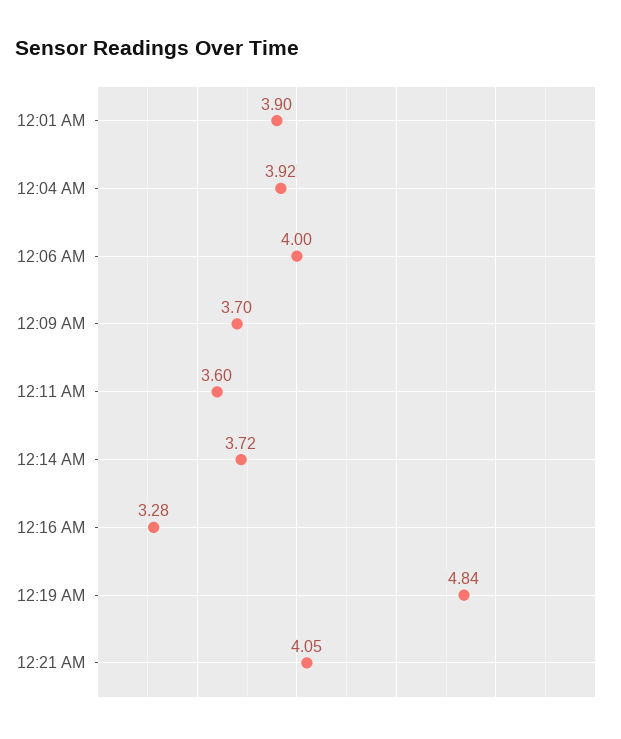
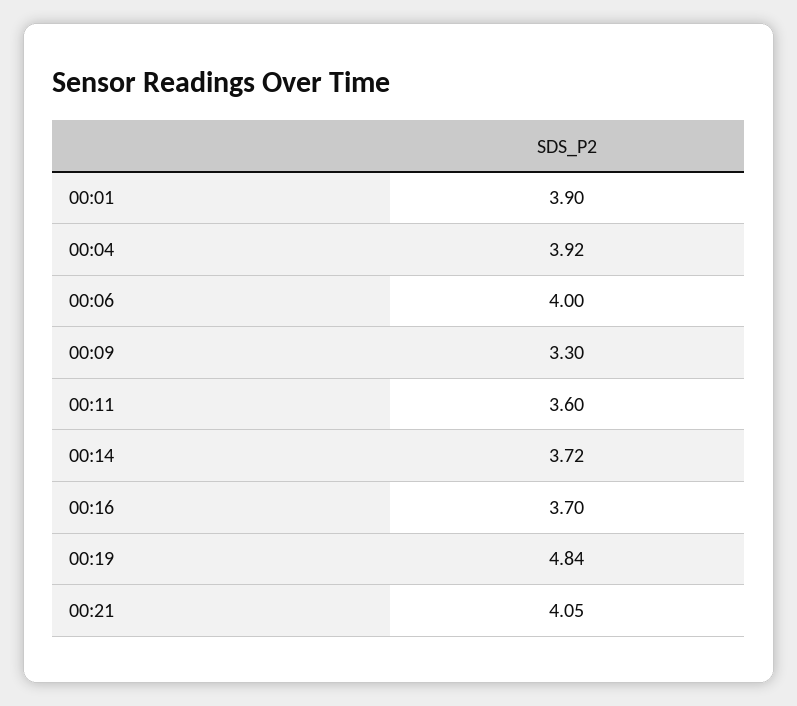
12:09 AM: 3.7 -> 3.3
12:16 AM: 3.28 -> 3.7

